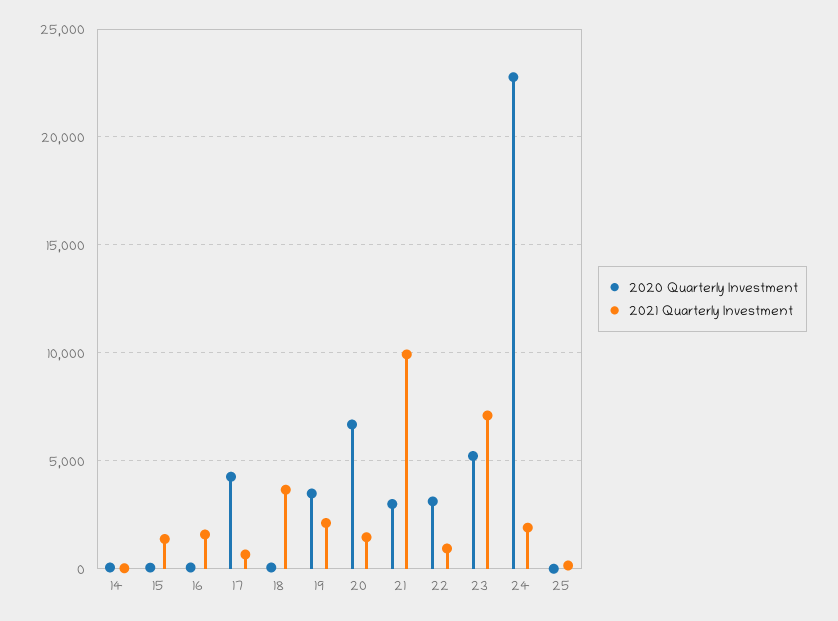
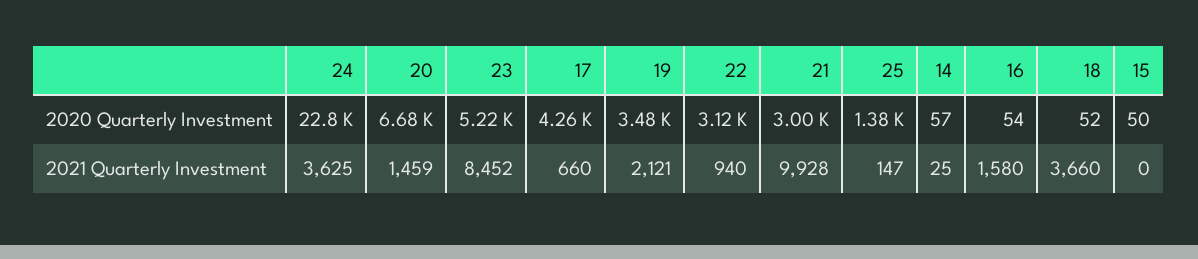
2021 Quarterly Investment, 15: 1500 -> 0
2021 Quarterly Investment, 23: 7000 -> 8452
2021 Quarterly Investment, 24: 2000 -> 3625
2020 Quarterly Investment, 25: 0 -> 1380

